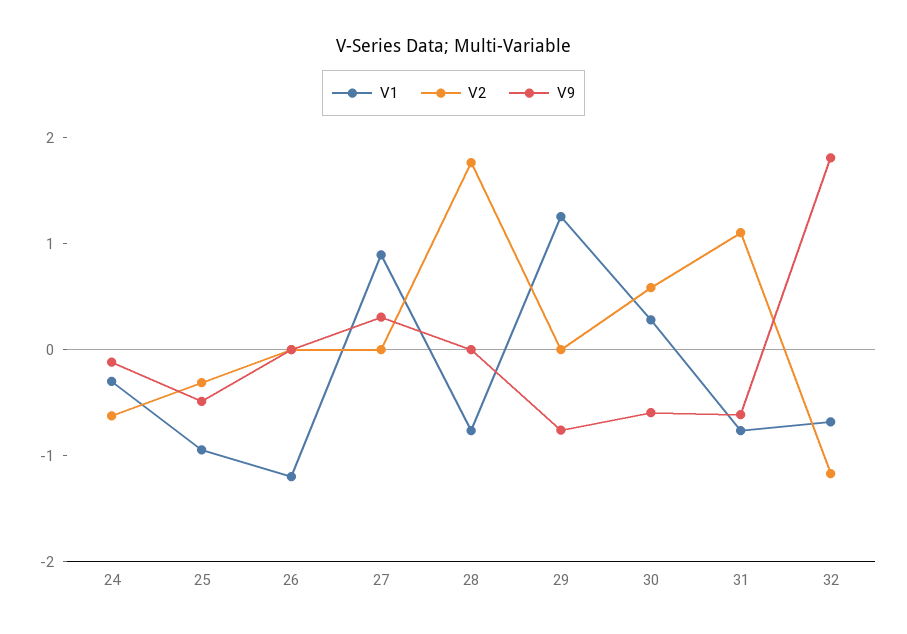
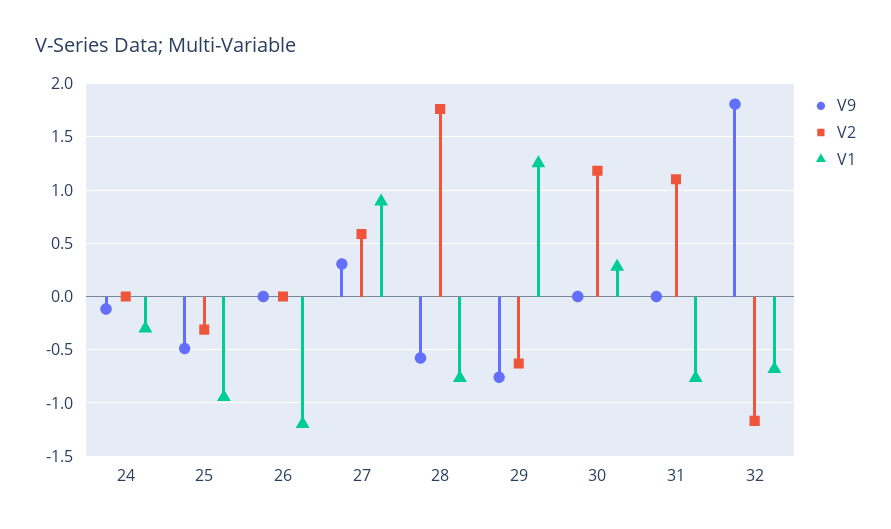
V2, 24: -0.6 -> 0
V2, 27: 0 -> 0.6
V9, 28: 0 -> -0.6
V2, 29: 0 -> -0.6
V2, 30: 0.6 -> 1.2
V9, 30: -0.6 -> 0
V9, 31: -0.6 -> 0

